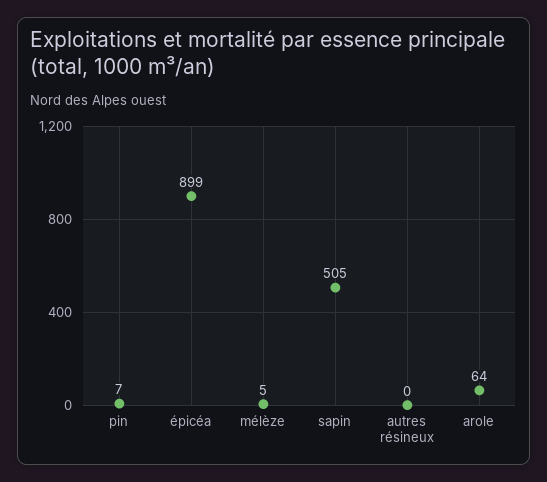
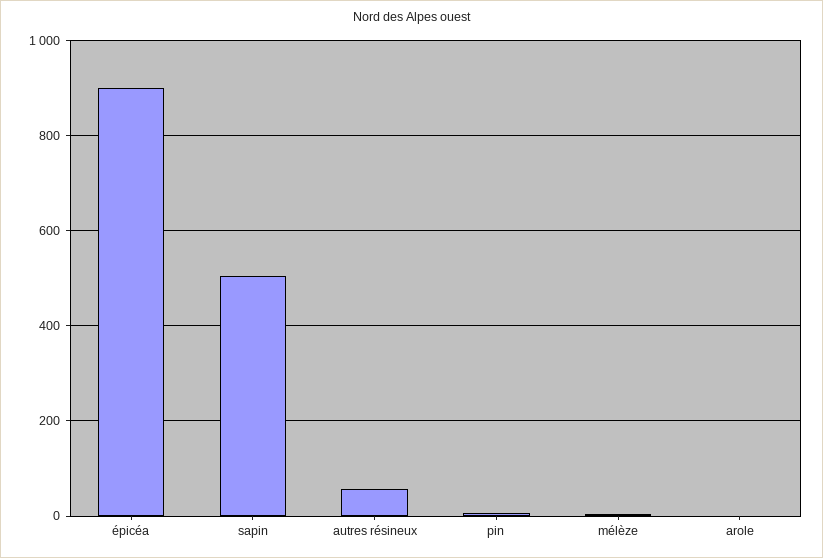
autres résineux: 0 -> 60
arole: 64 -> 0

